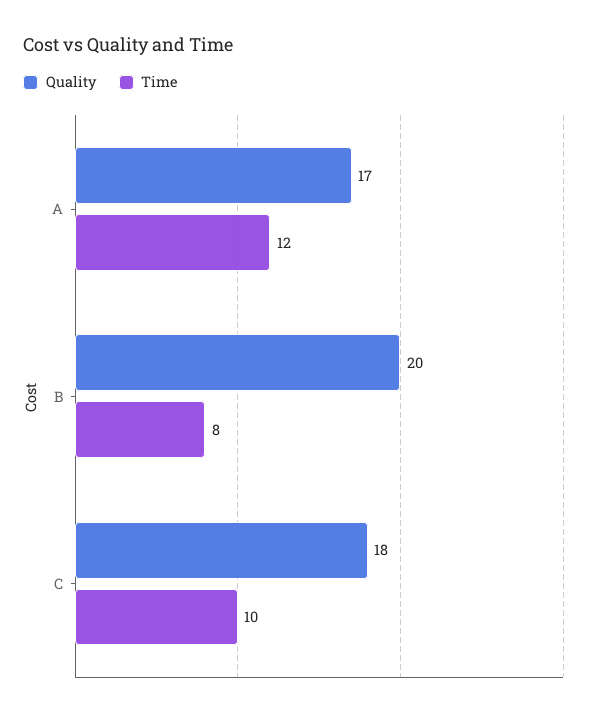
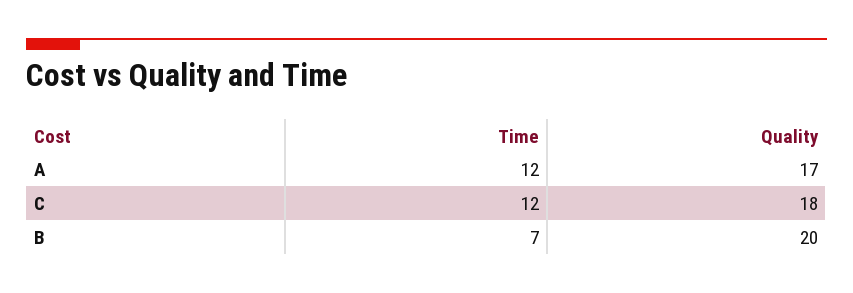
Time, B: 8 -> 7
Time, C: 10 -> 12

